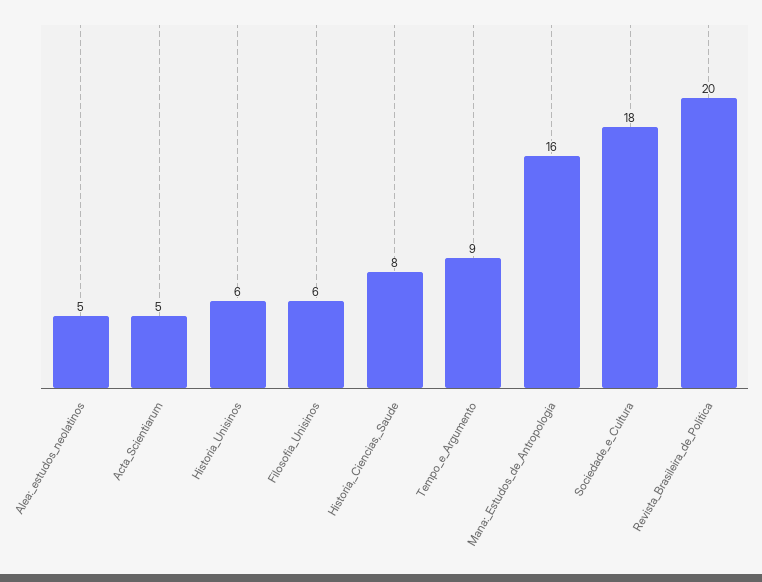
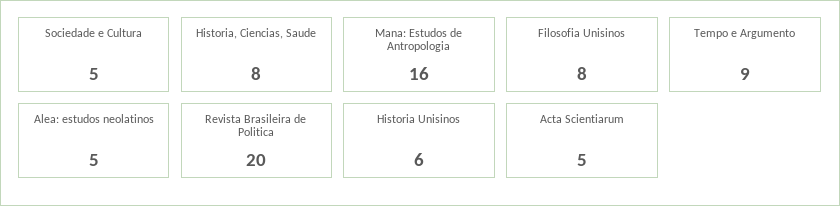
Filosofia_Unisinos: 6 -> 8
Sociedade_e_Cultura: 18 -> 5

